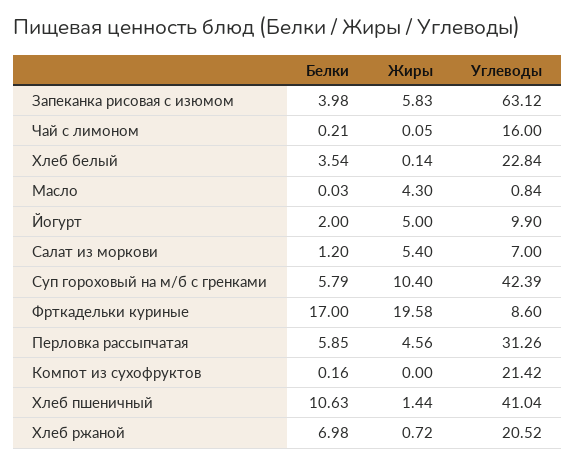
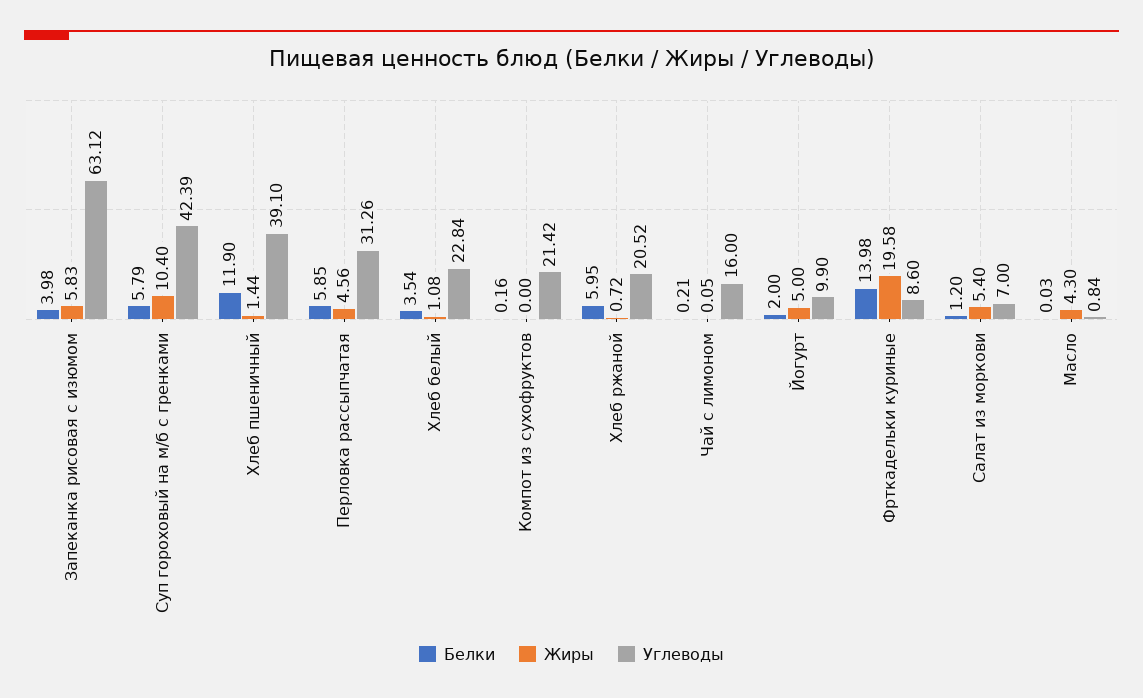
Жиры, Хлеб белый: 0.14 -> 1.08
Белки, Фрткадельки куриные: 17 -> 13.98
Белки, Хлеб пшеничный: 10.63 -> 11.9
Углеводы, Хлеб пшеничный: 41.04 -> 39.1
Белки, Хлеб ржаной: 6.98 -> 5.95

